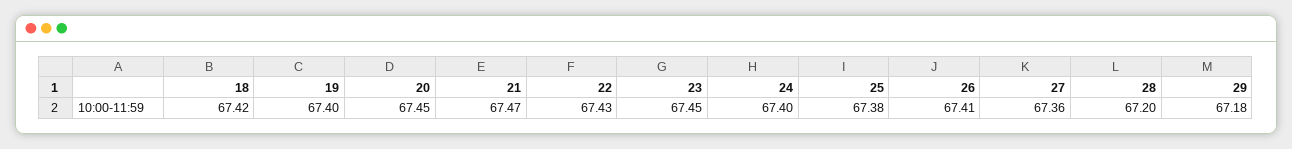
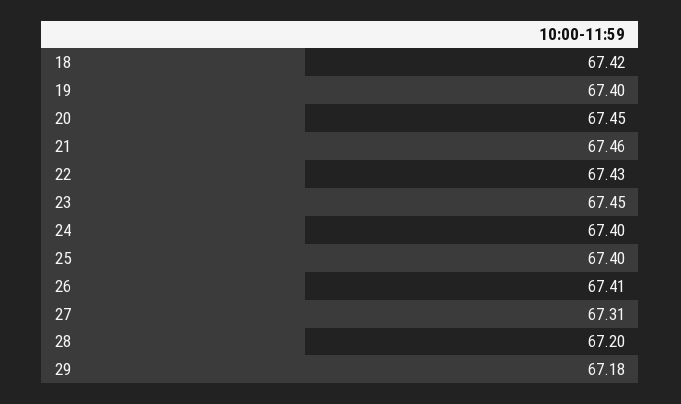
21: 67.47 -> 67.46
25: 67.38 -> 67.4
27: 67.36 -> 67.31

